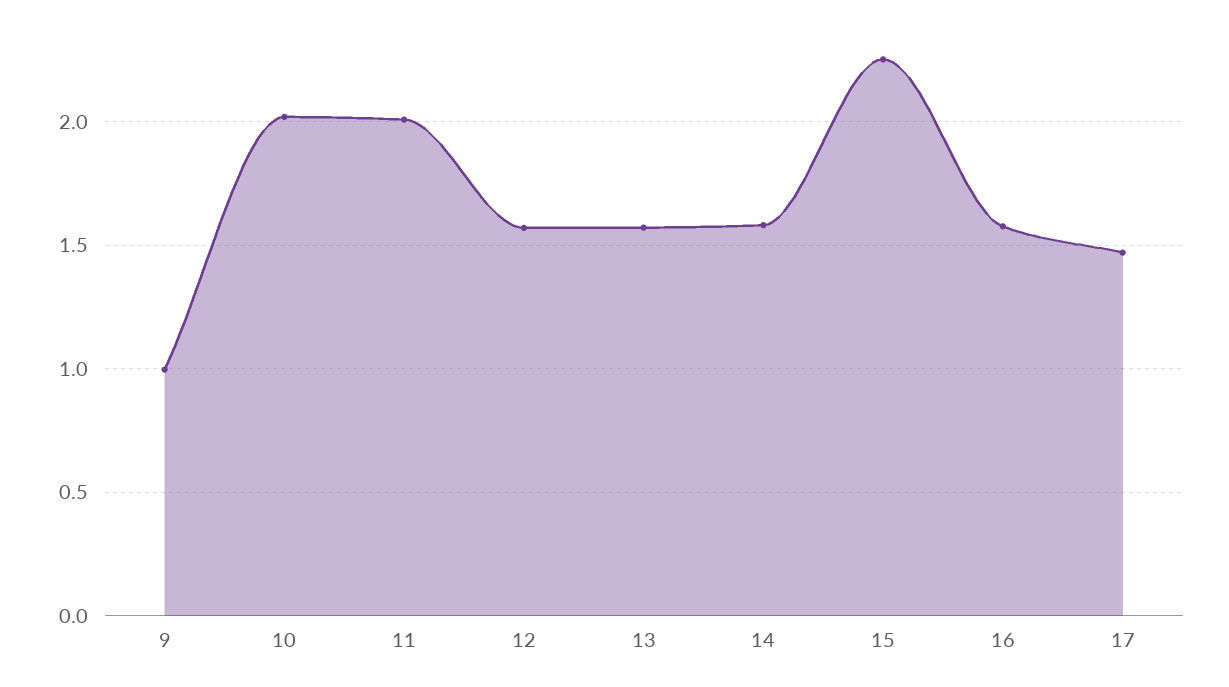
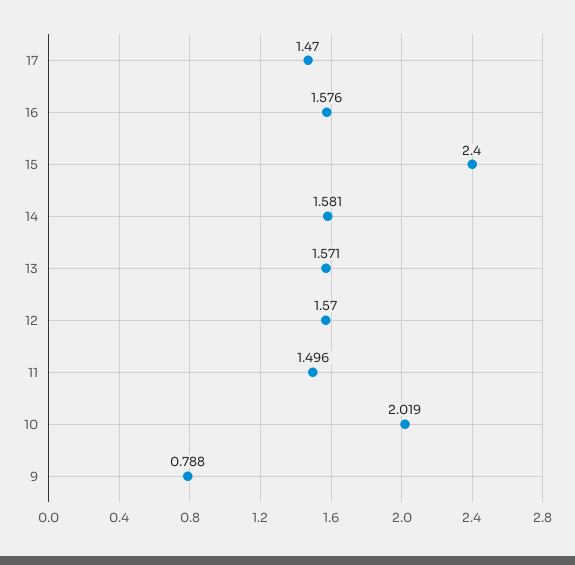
9: 1 -> 0.788
11: 2 -> 1.496
15: 2.25 -> 2.4

